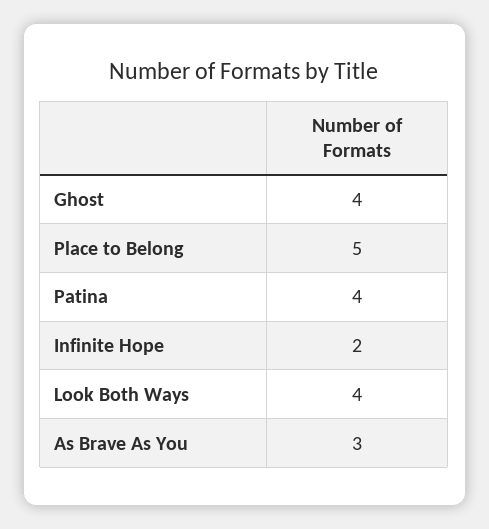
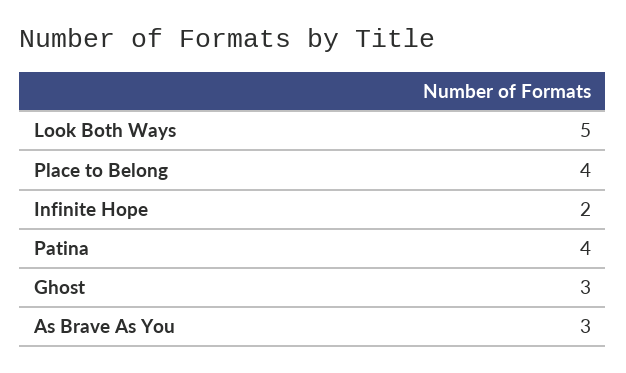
Ghost: 4 -> 3
Place to Belong: 5 -> 4
Look Both Ways: 4 -> 5

